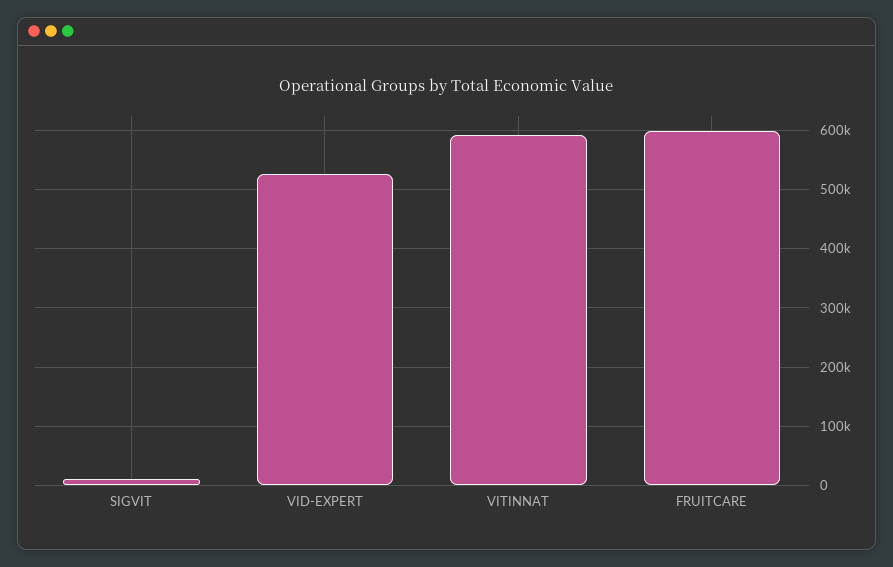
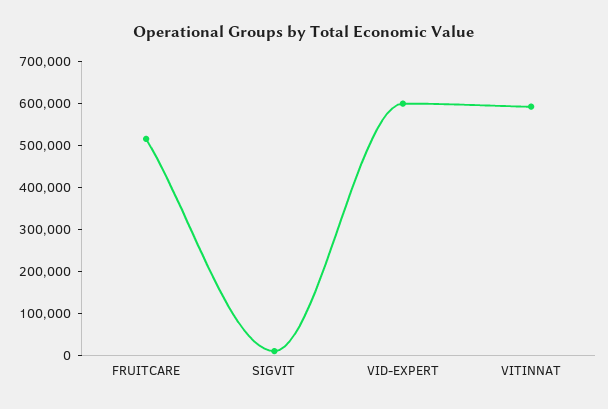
VID-EXPERT: 520000 -> 600000
FRUITCARE: 600000 -> 520000

